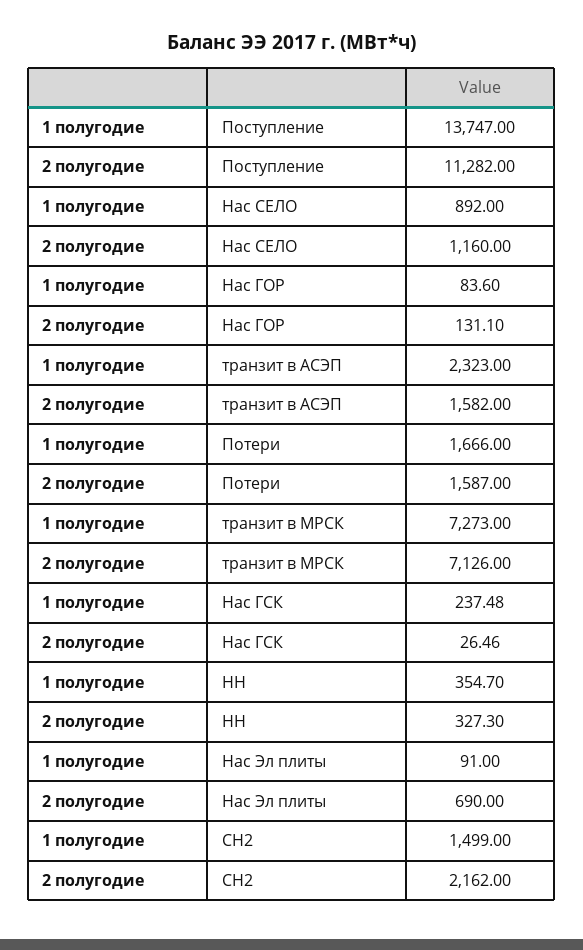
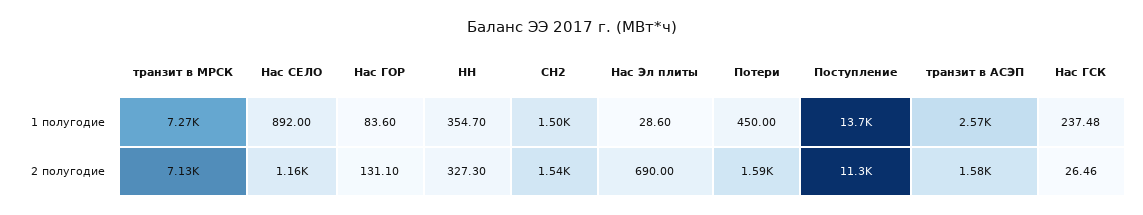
1 полугодие, транзит в АСЭП: 2323 -> 2570
1 полугодие, Потери: 1666 -> 450
1 полугодие, Нас Эл плиты: 91 -> 28.6
2 полугодие, СН2: 2162 -> 1540

